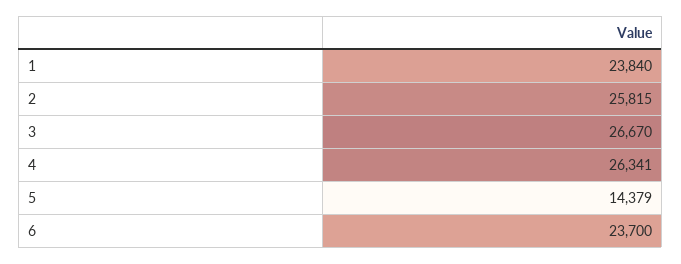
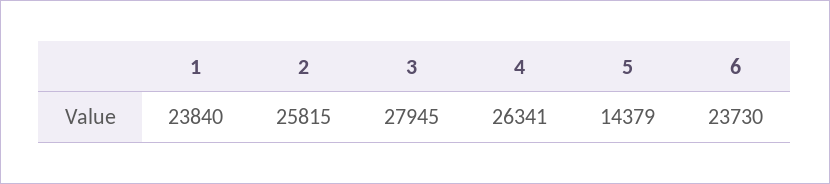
3: 26670 -> 27945
6: 23700 -> 23730

